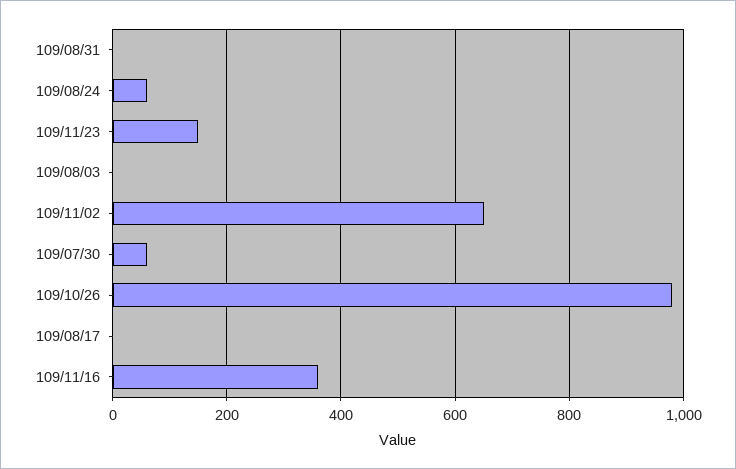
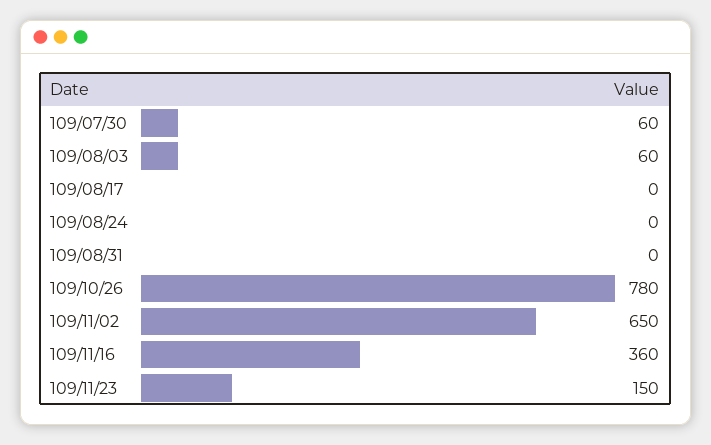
109/08/24: 60 -> 0
109/08/03: 0 -> 60
109/10/26: 980 -> 780

